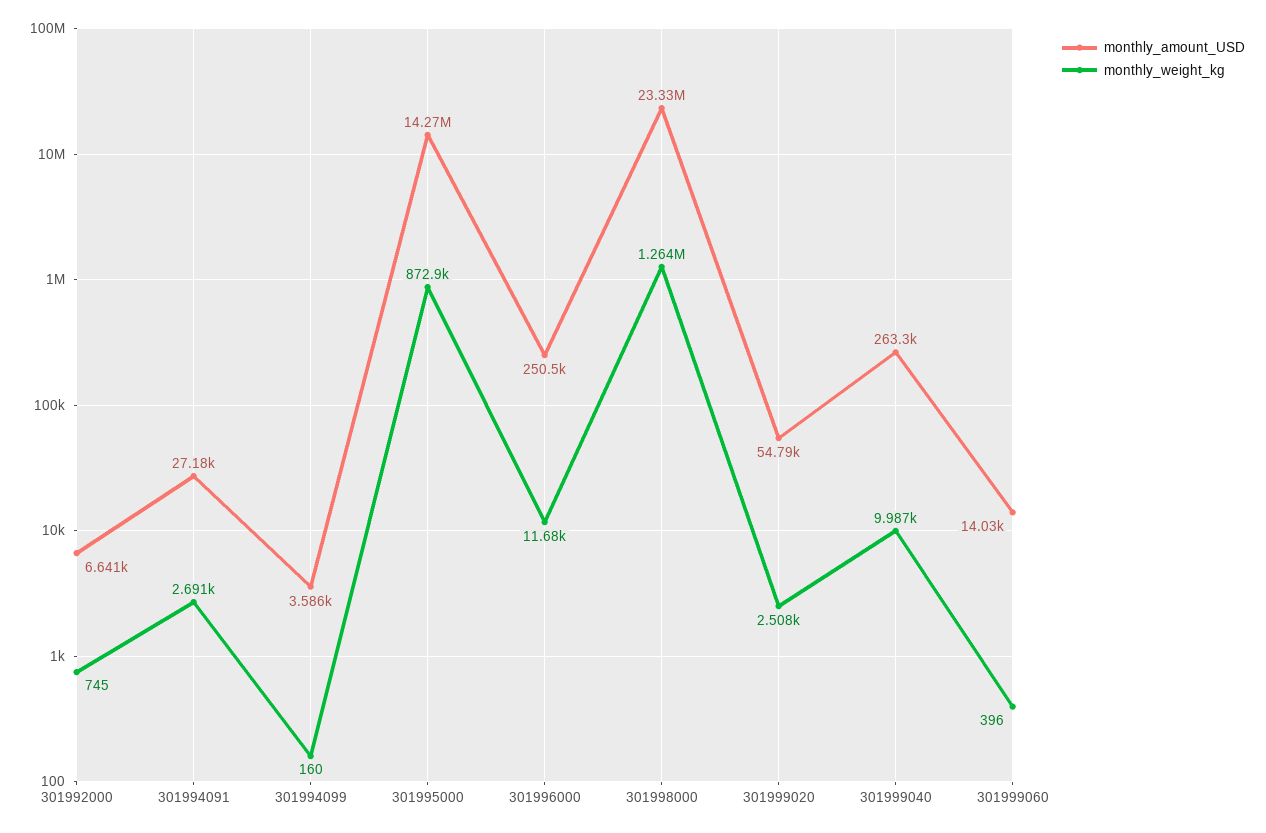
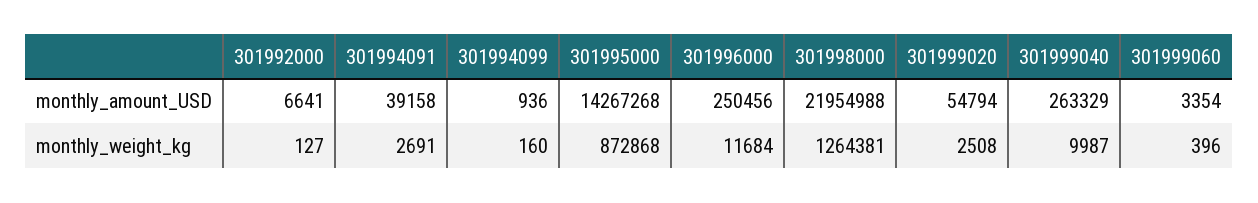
monthly_weight_kg, 301992000: 745 -> 127
monthly_amount_USD, 301994091: 27180 -> 39158
monthly_amount_USD, 301994099: 3586 -> 936
monthly_amount_USD, 301998000: 23330000 -> 21954988
monthly_amount_USD, 301999060: 14030 -> 3354

